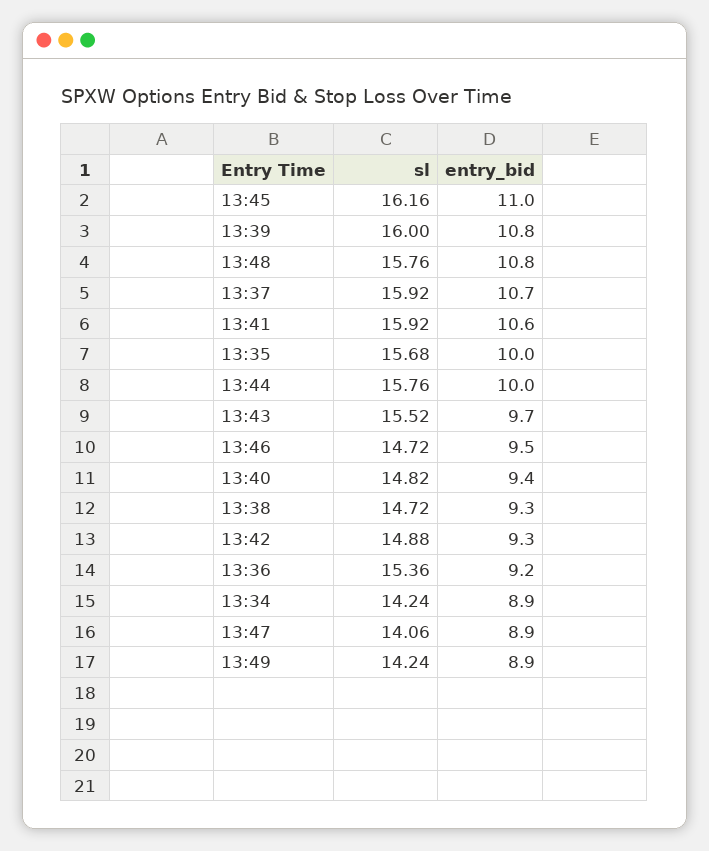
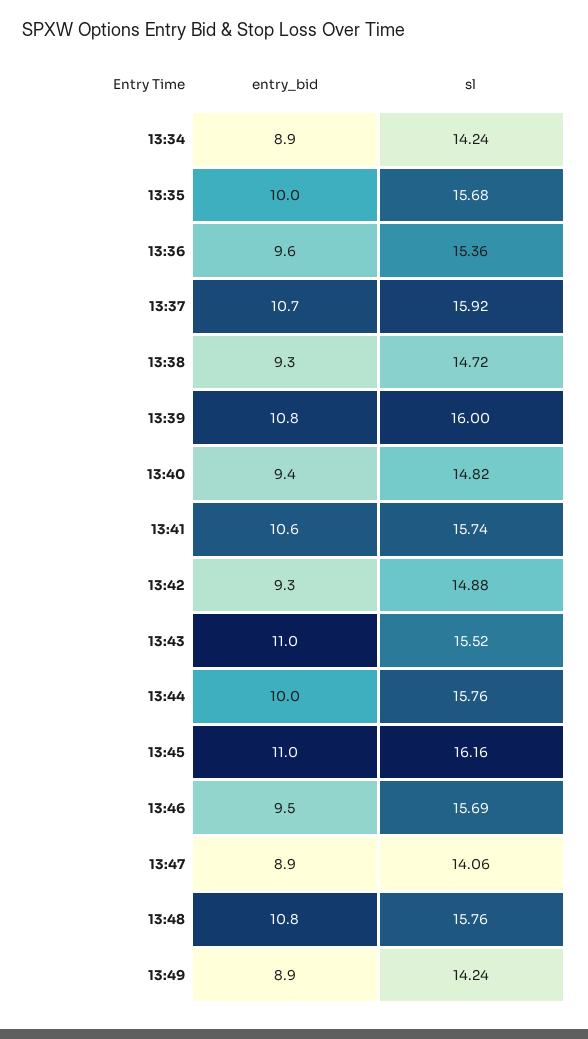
sl, 13:41: 15.92 -> 15.74
entry_bid, 13:43: 9.7 -> 11
sl, 13:46: 14.72 -> 15.69
entry_bid, 13:36: 9.2 -> 9.6

